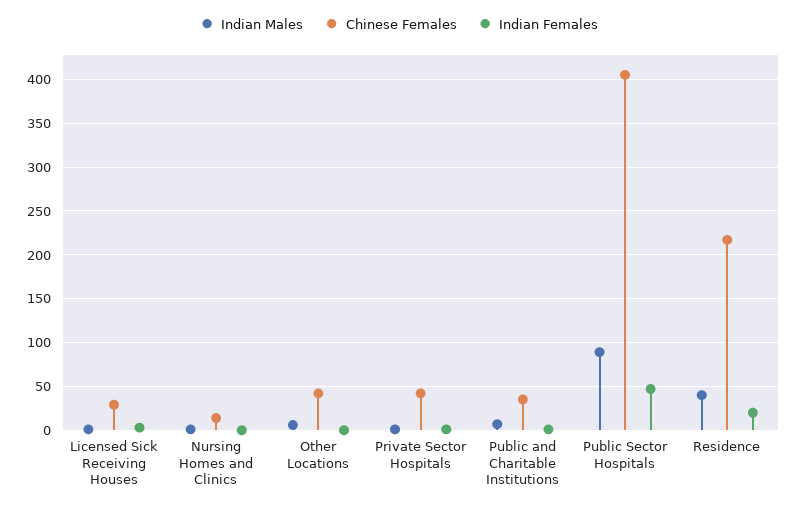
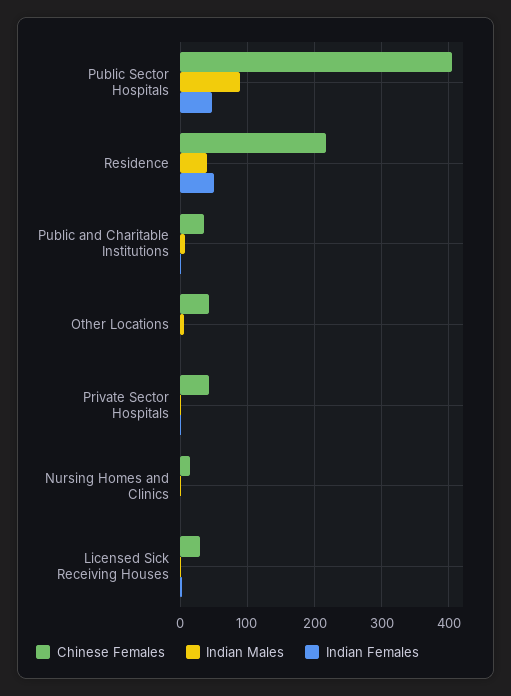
Indian Females, Residence: 20 -> 50

